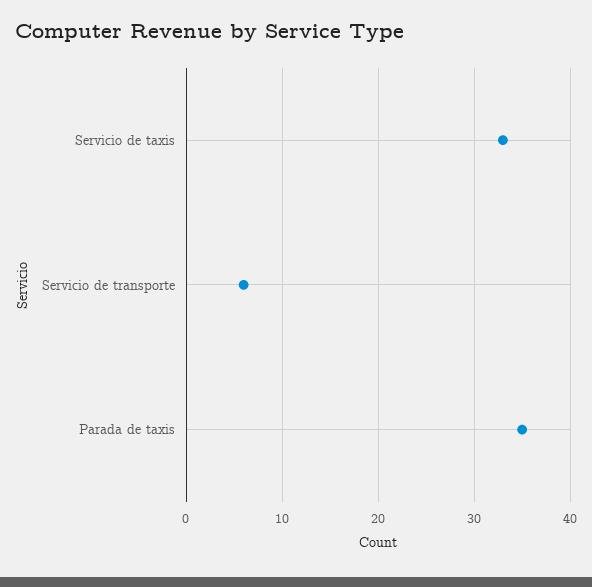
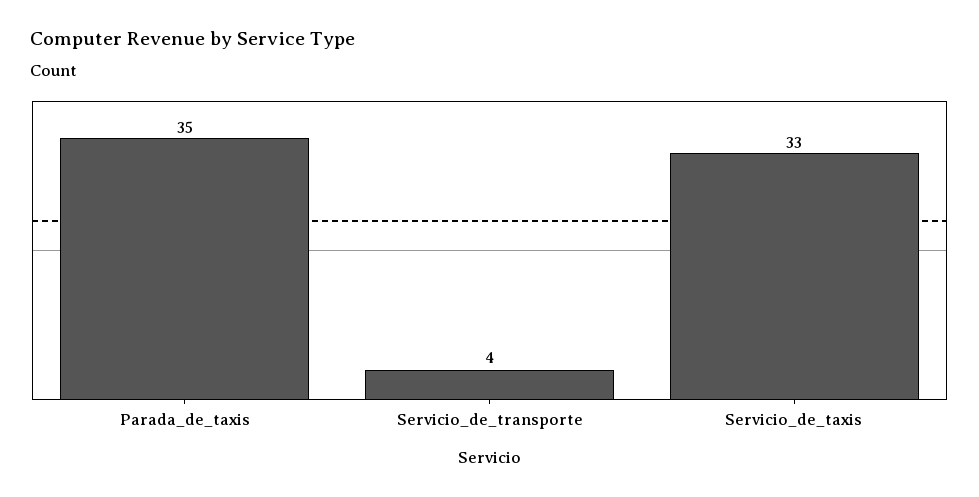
Servicio de transporte: 6 -> 4

